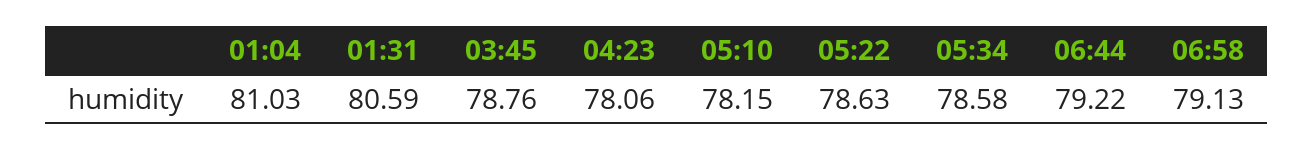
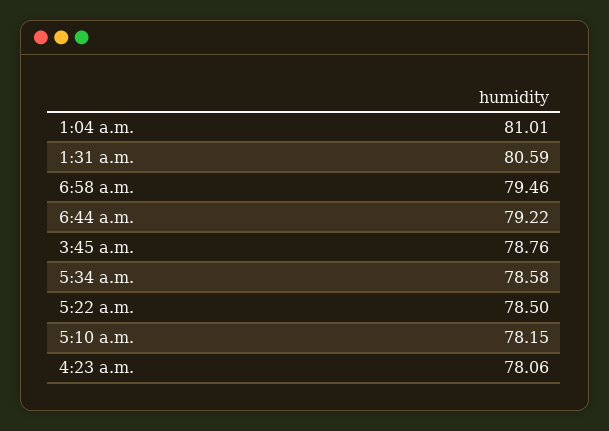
01:04: 81.03 -> 81.01
05:22: 78.63 -> 78.5
06:58: 79.13 -> 79.46

